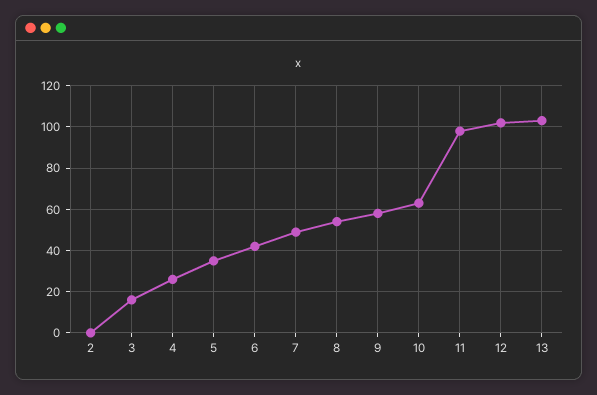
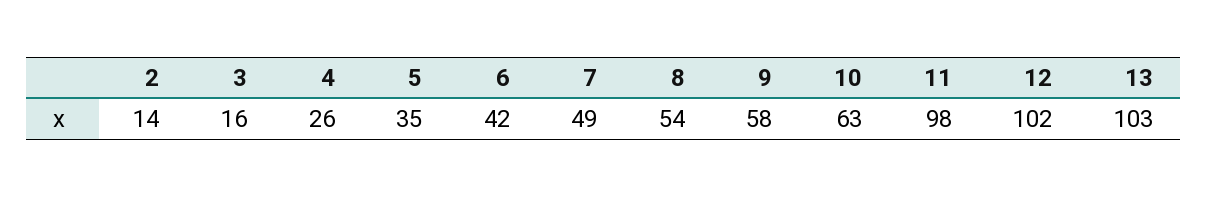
2: 0 -> 14

